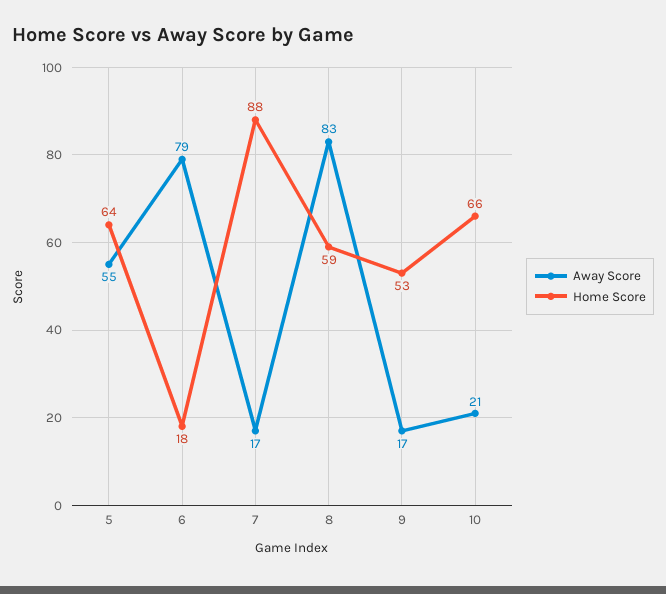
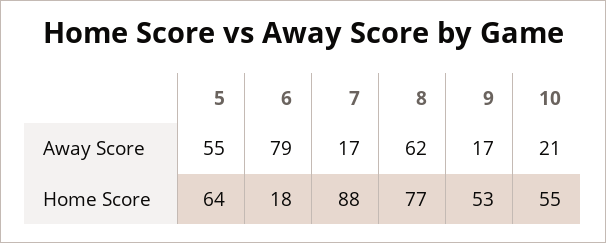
Away Score, 8: 83 -> 62
Home Score, 8: 59 -> 77
Home Score, 10: 66 -> 55

